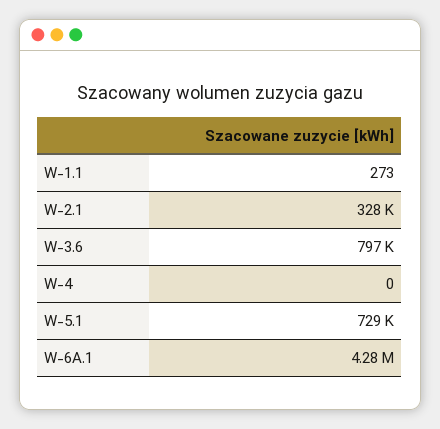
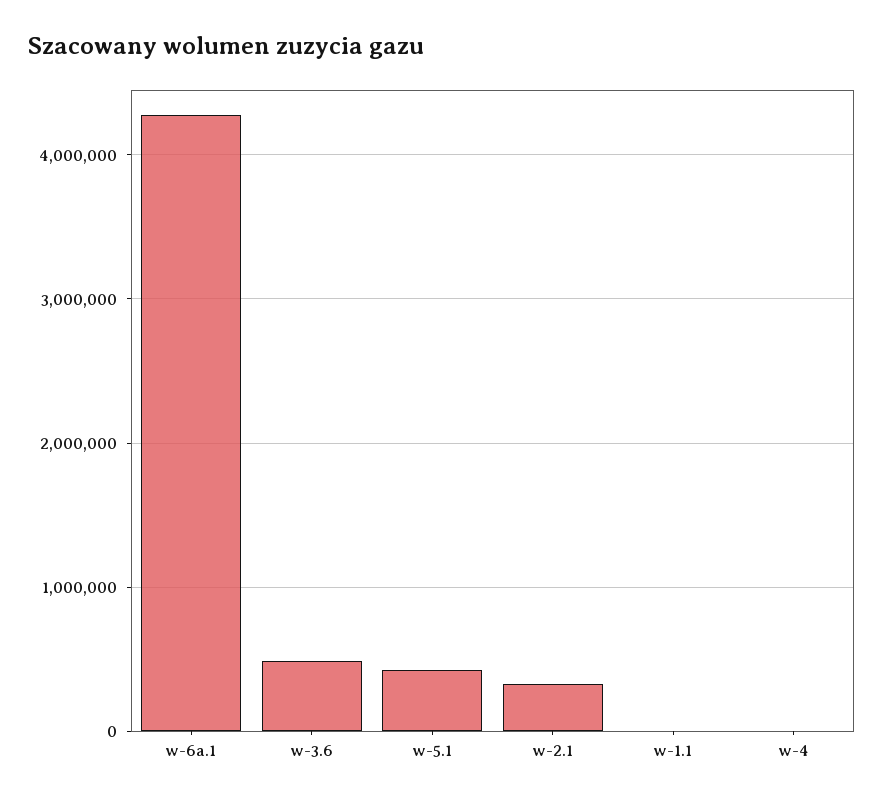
W-3.6: 797000 -> 500000
W-5.1: 729000 -> 400000

